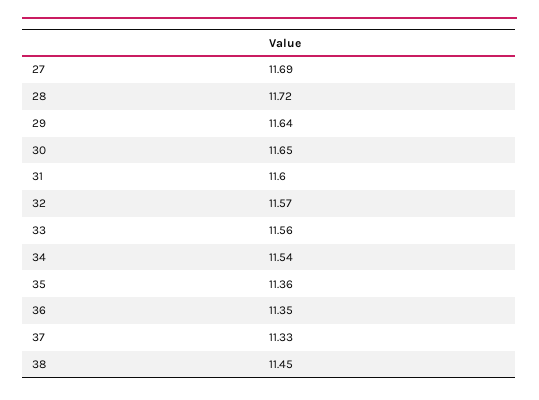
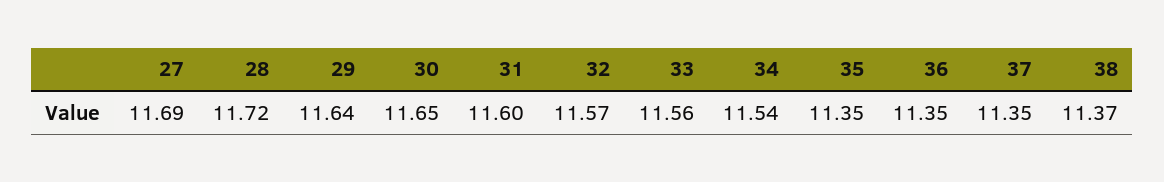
35: 11.36 -> 11.35
37: 11.33 -> 11.35
38: 11.45 -> 11.37

